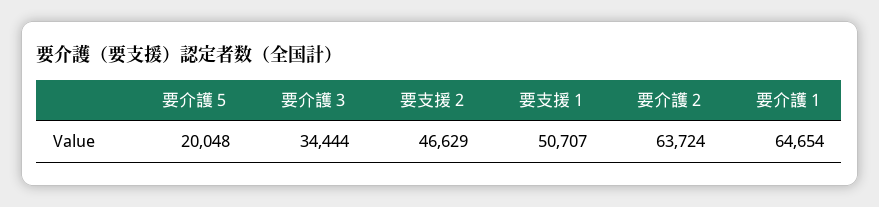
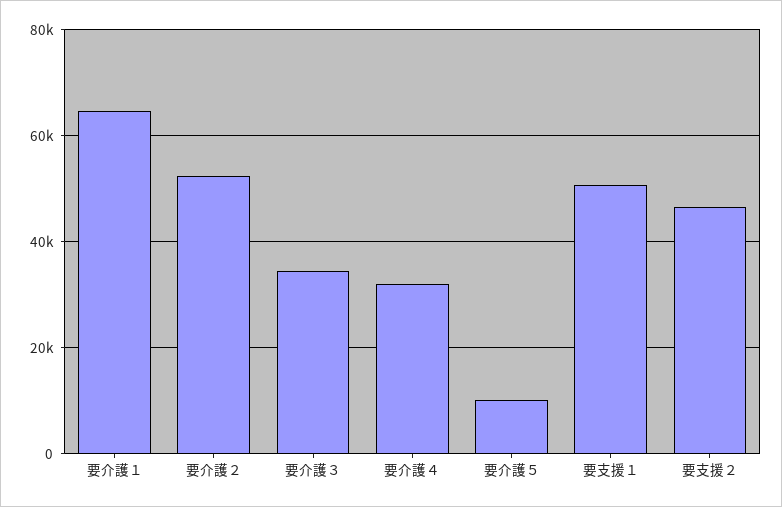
要介護５: 20048 -> 10000
要介護２: 63724 -> 52000
要介護４: none -> 32000

